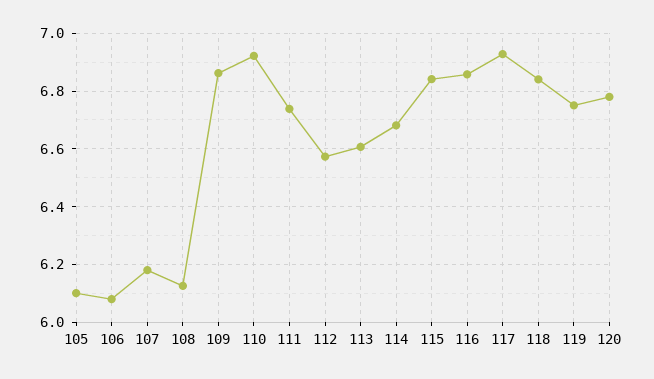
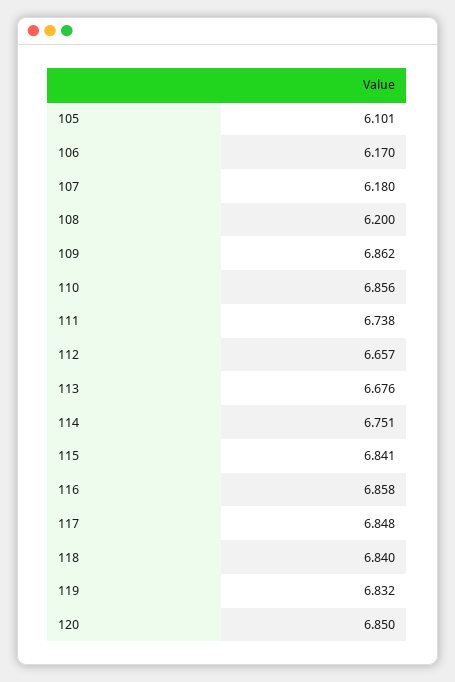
106: 6.075 -> 6.17
108: 6.125 -> 6.2
110: 6.925 -> 6.856
112: 6.575 -> 6.657
113: 6.6 -> 6.676
114: 6.675 -> 6.751
117: 6.925 -> 6.848
119: 6.75 -> 6.832
120: 6.775 -> 6.85

